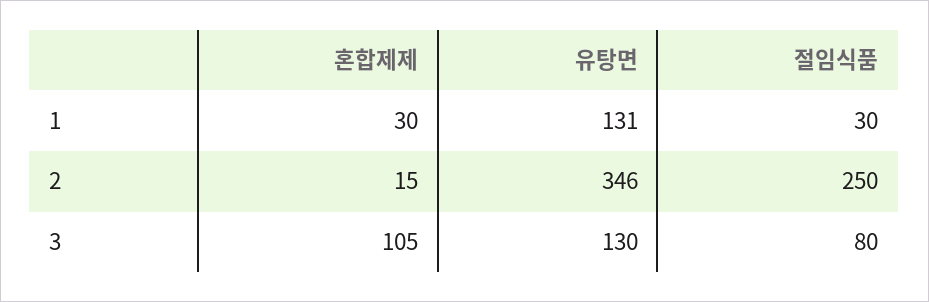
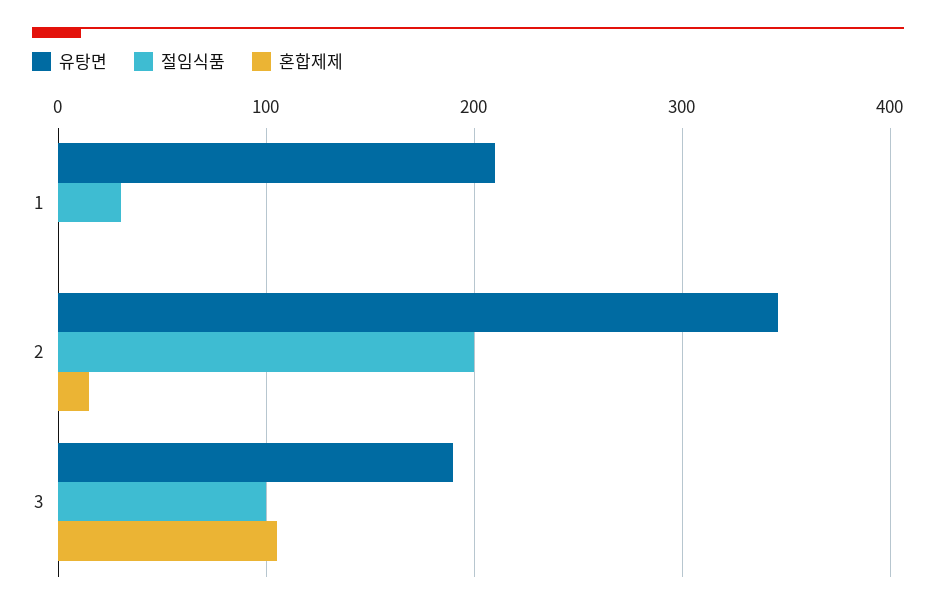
혼합제제, 1: 30 -> 0
유탕면, 1: 131 -> 210
절임식품, 2: 250 -> 200
유탕면, 3: 130 -> 190
절임식품, 3: 80 -> 100

